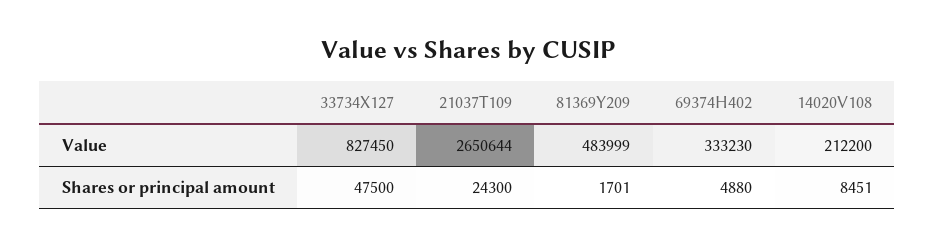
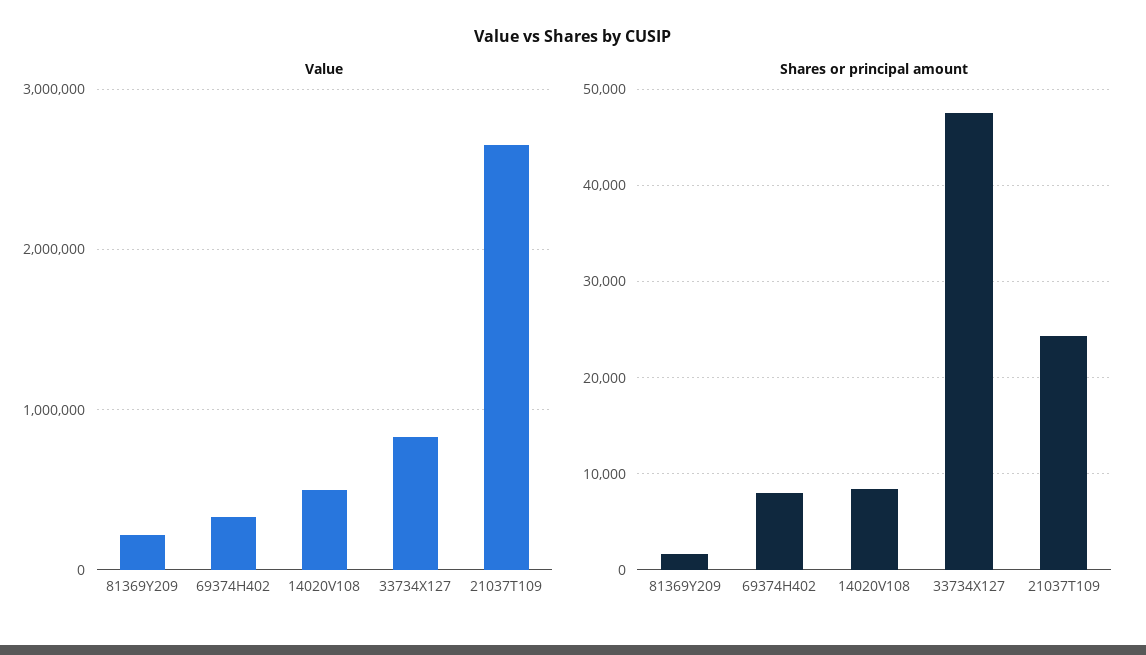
Value, 81369Y209: 483999 -> 200000
Value, 14020V108: 212200 -> 500000
Shares or principal amount, 69374H402: 4880 -> 8000

